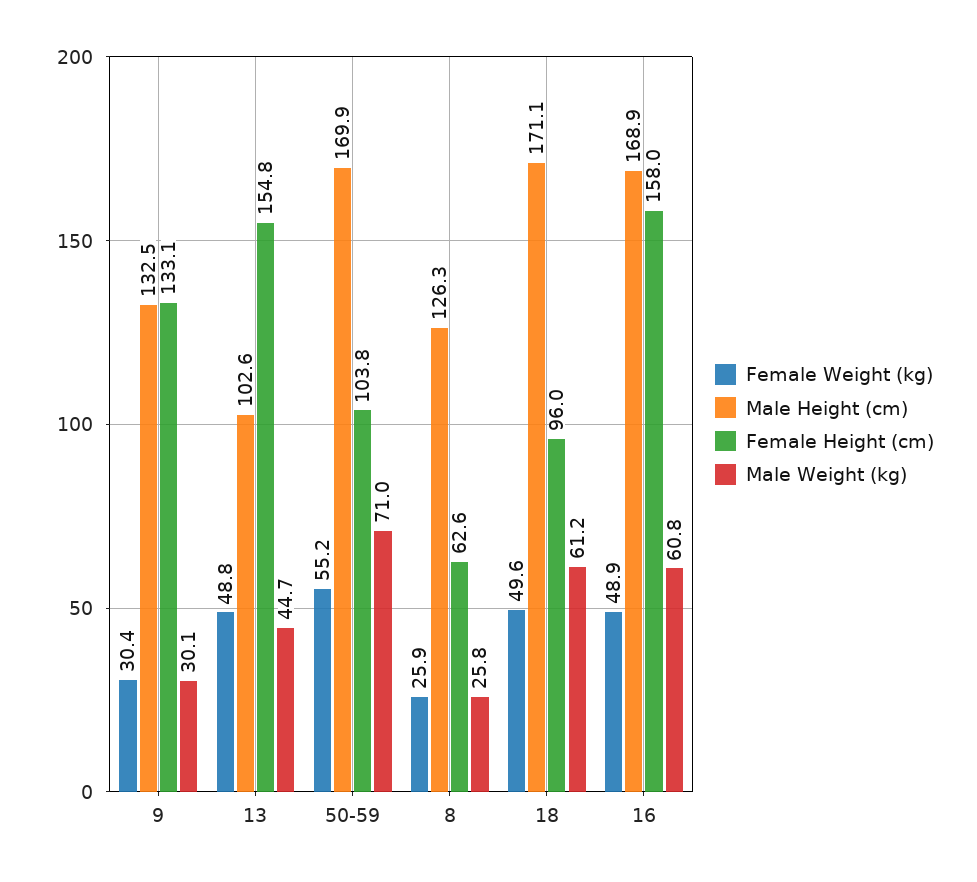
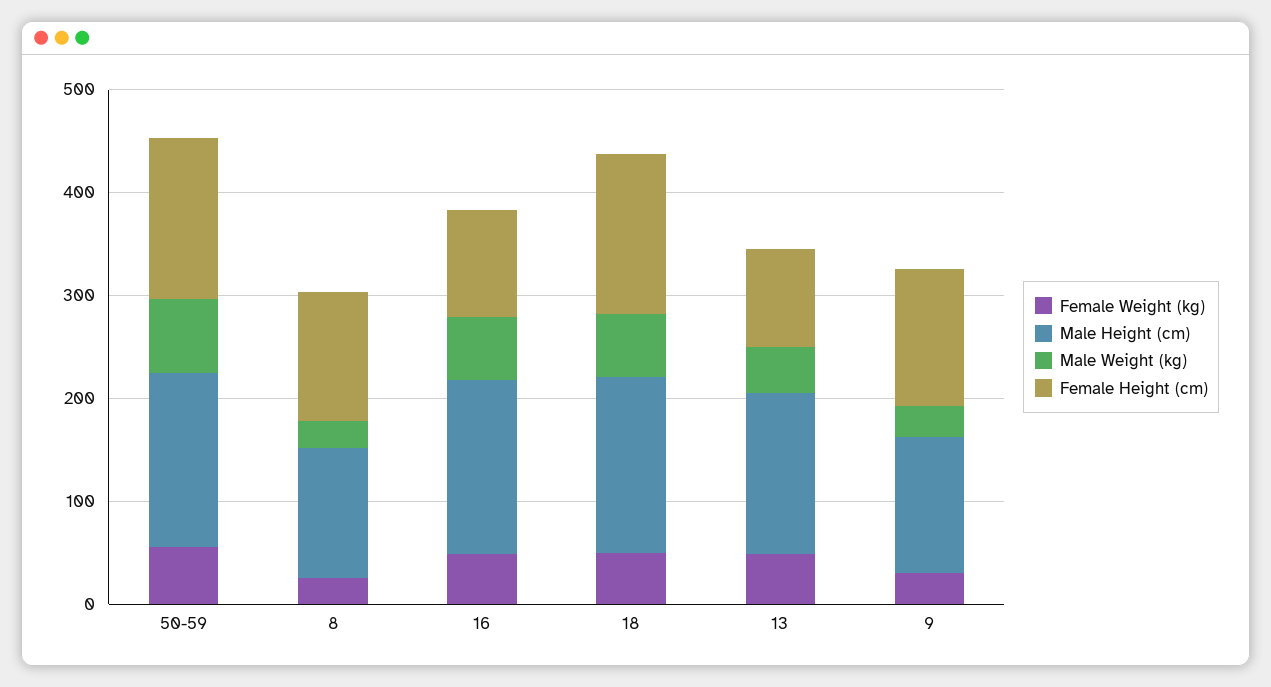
Male Height (cm), 13: 102.6 -> 160
Female Height (cm), 13: 154.8 -> 100
Female Height (cm), 50-59: 103.8 -> 160
Female Height (cm), 8: 62.6 -> 120
Female Height (cm), 18: 96 -> 160
Female Height (cm), 16: 158 -> 100

